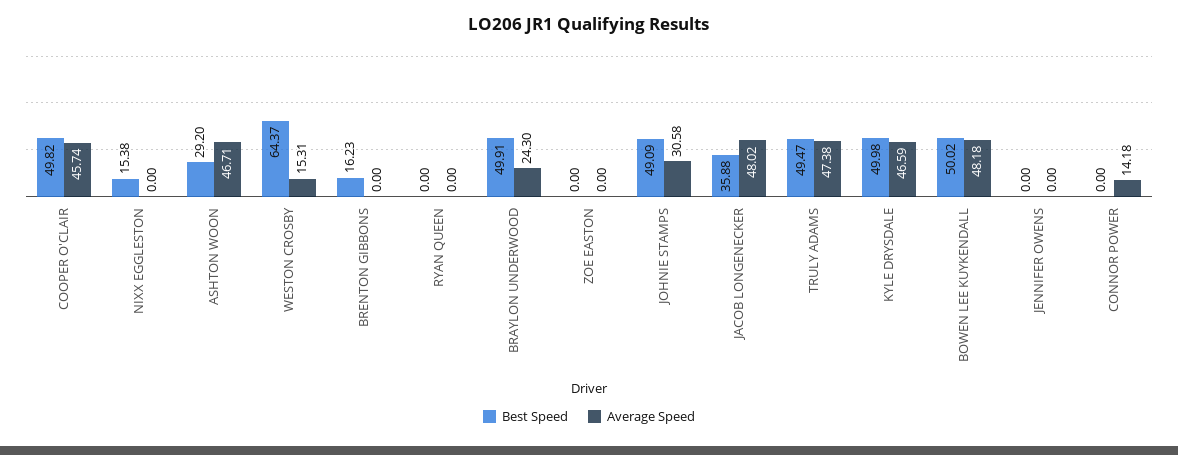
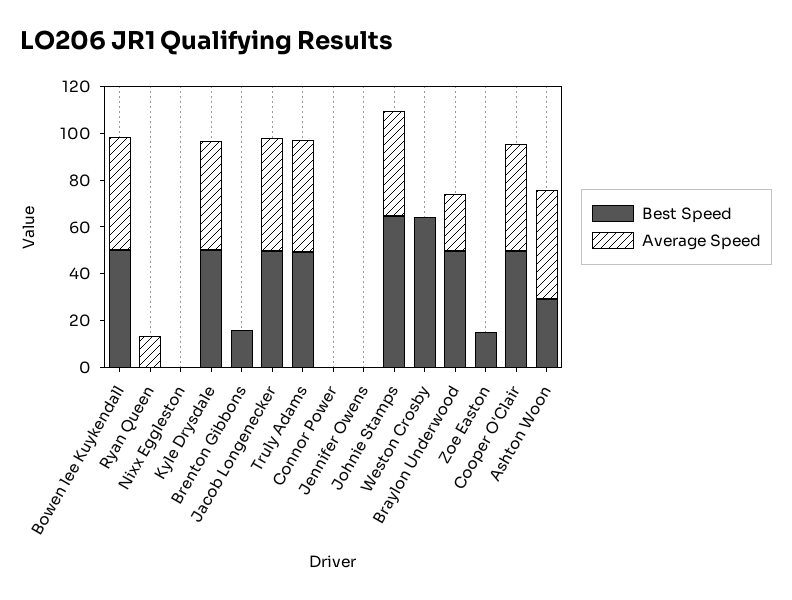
Best Speed, NIXX EGGLESTON: 15.38 -> 0
Average Speed, WESTON CROSBY: 15.31 -> 0
Average Speed, RYAN QUEEN: 0 -> 15
Best Speed, ZOE EASTON: 0 -> 15
Best Speed, JOHNIE STAMPS: 49.09 -> 65
Average Speed, JOHNIE STAMPS: 30.58 -> 45
Best Speed, JACOB LONGENECKER: 35.88 -> 50
Average Speed, CONNOR POWER: 14.18 -> 0

